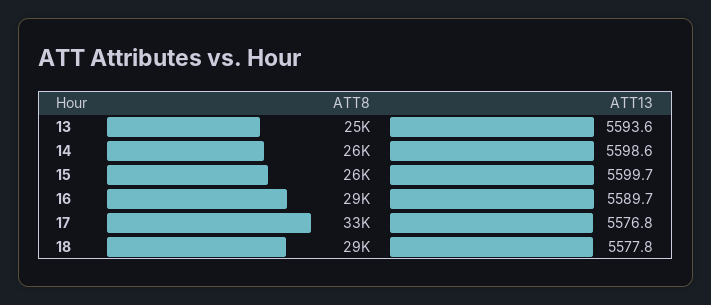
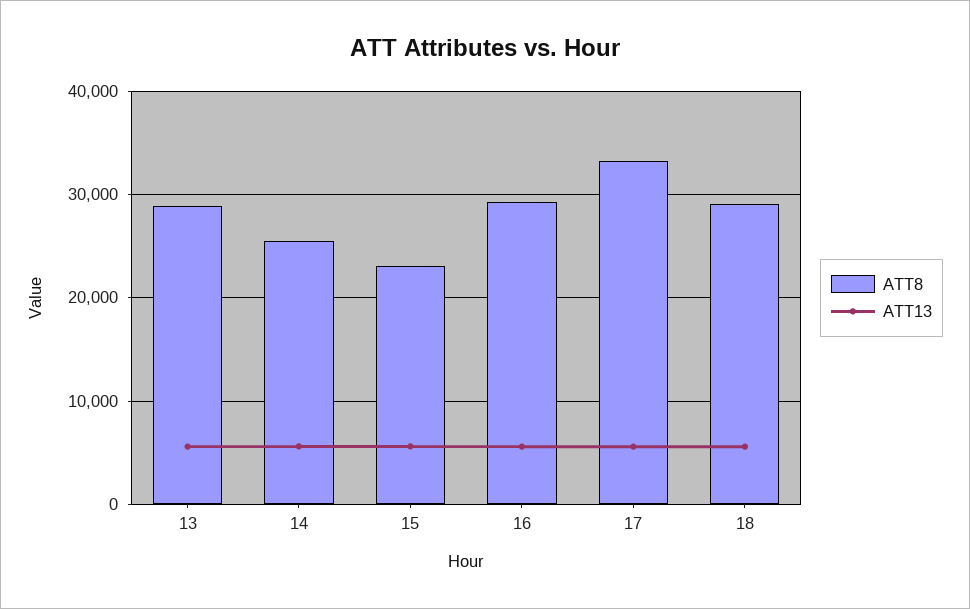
ATT8, 13: 25000 -> 29000
ATT8, 15: 26000 -> 23000

